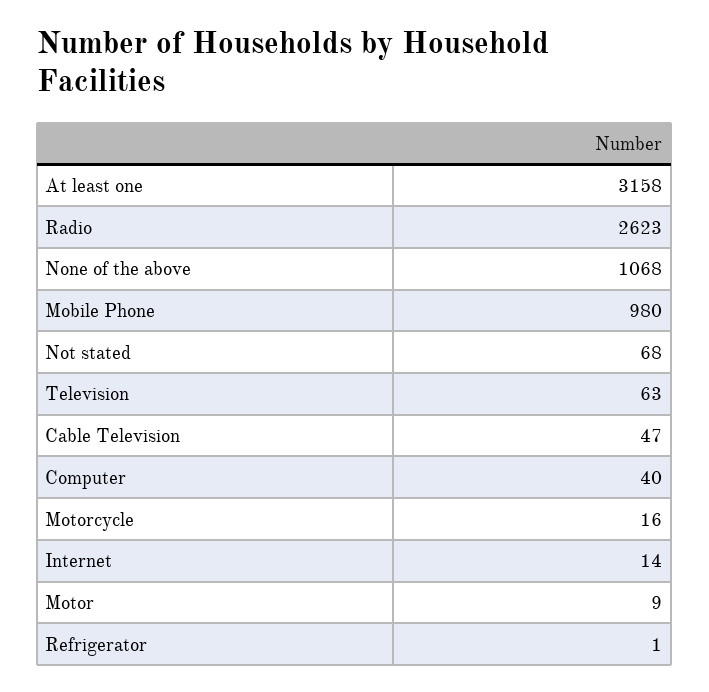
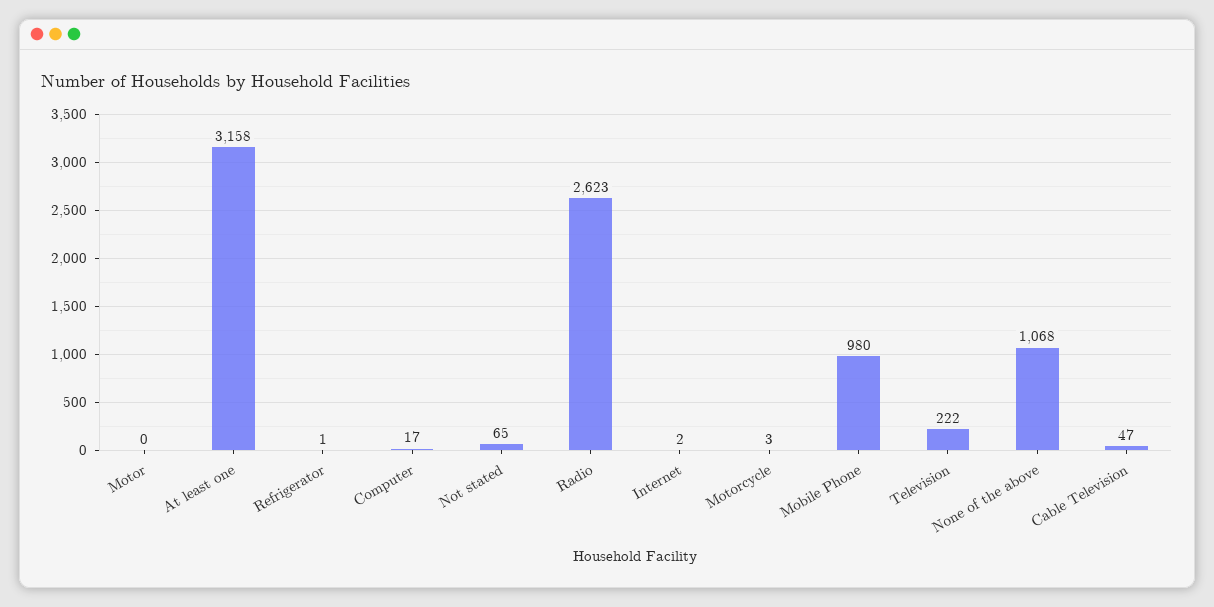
Not stated: 68 -> 65
Television: 63 -> 222
Computer: 40 -> 17
Motorcycle: 16 -> 3
Internet: 14 -> 2
Motor: 9 -> 0

